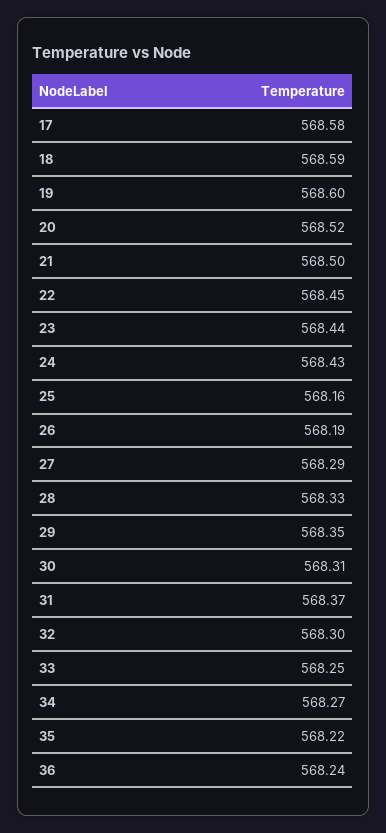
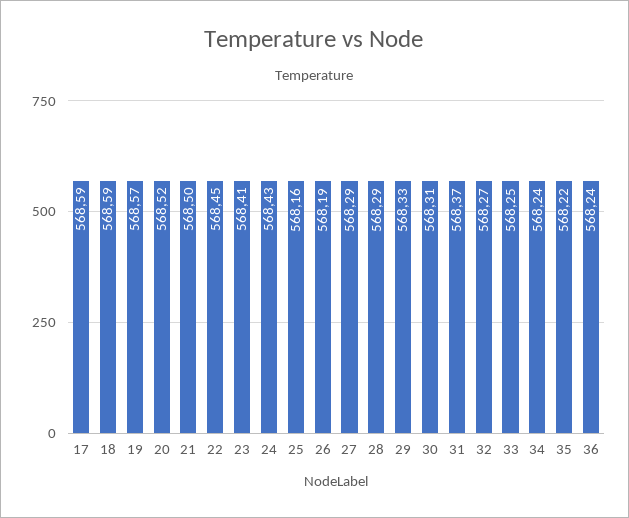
17: 568.58 -> 568.59
19: 568.6 -> 568.57
23: 568.44 -> 568.41
28: 568.33 -> 568.29
29: 568.35 -> 568.33
32: 568.3 -> 568.27
34: 568.27 -> 568.24

